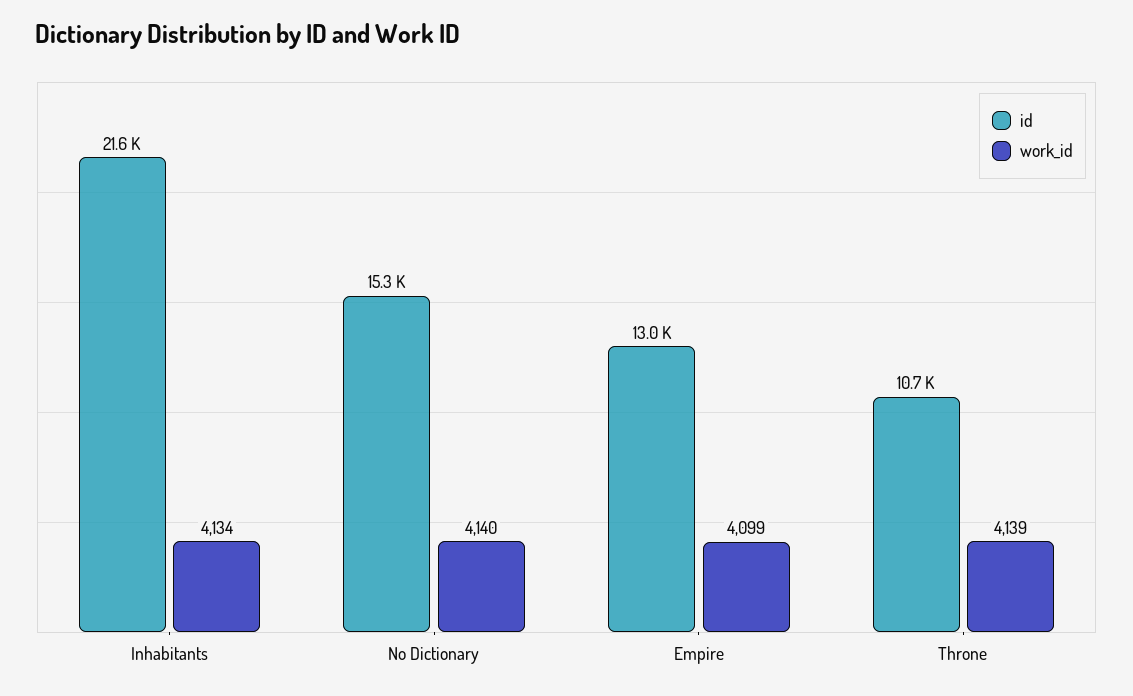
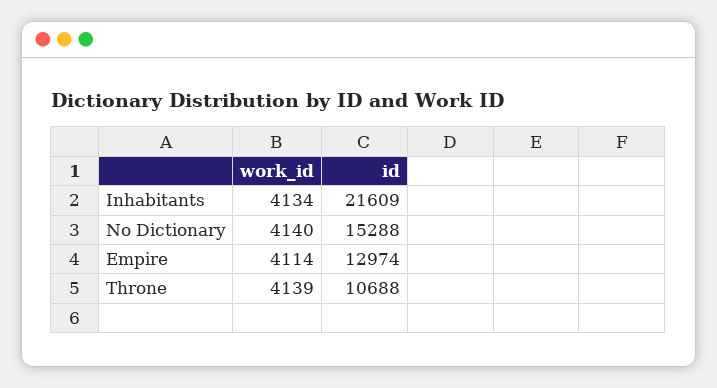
work_id, Empire: 4099 -> 4114

